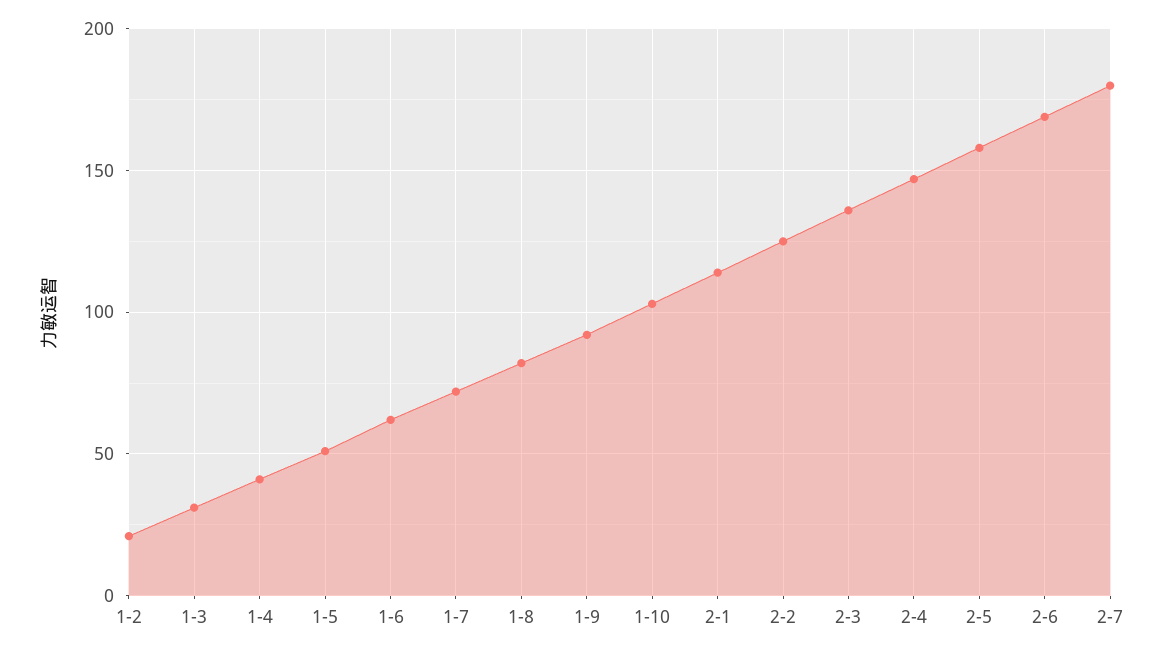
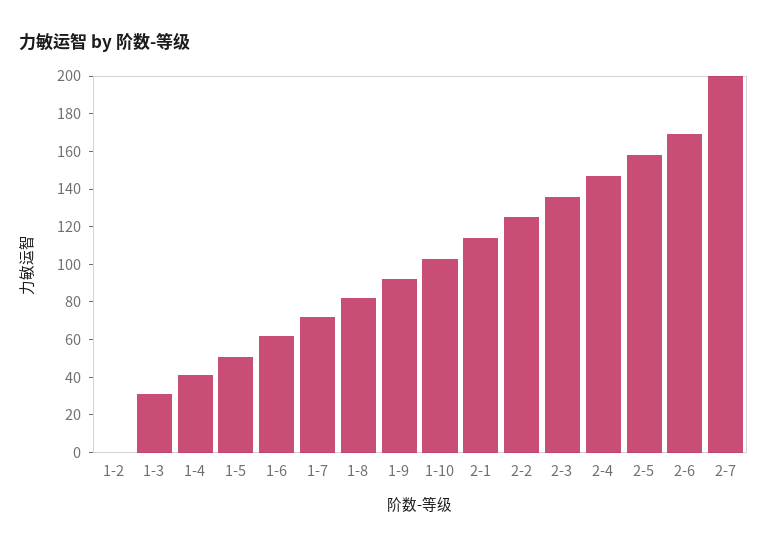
1-2: 20 -> 0
2-7: 180 -> 200

